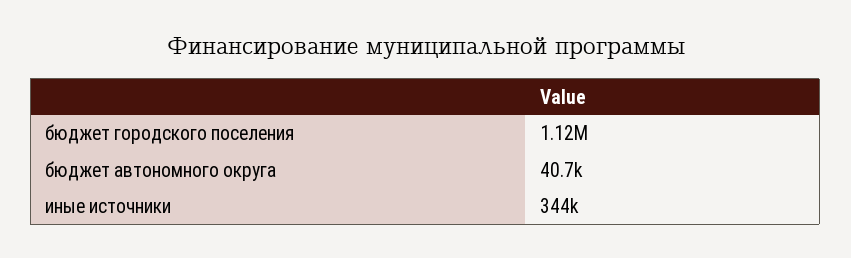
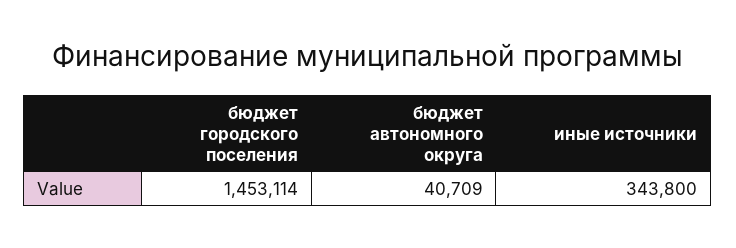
бюджет городского поселения: 1120000 -> 1453114

